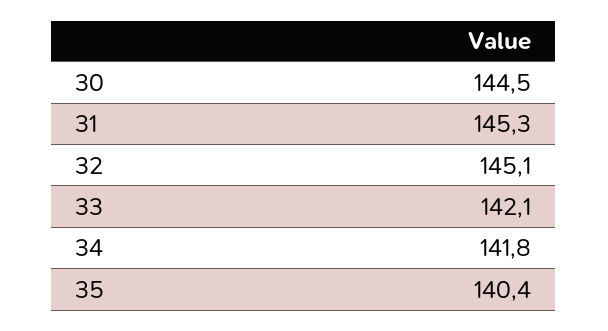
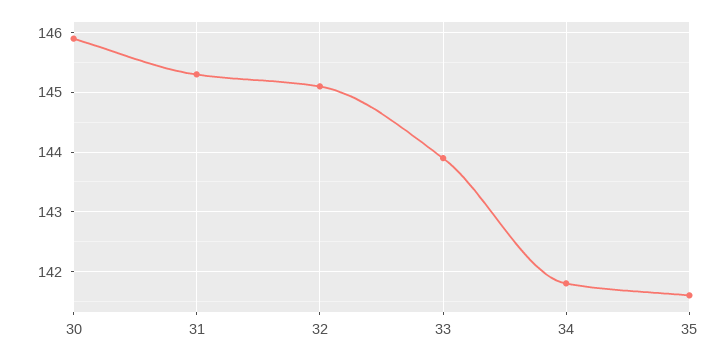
30: 144.5 -> 146
33: 142.1 -> 144
35: 140.4 -> 141.5

